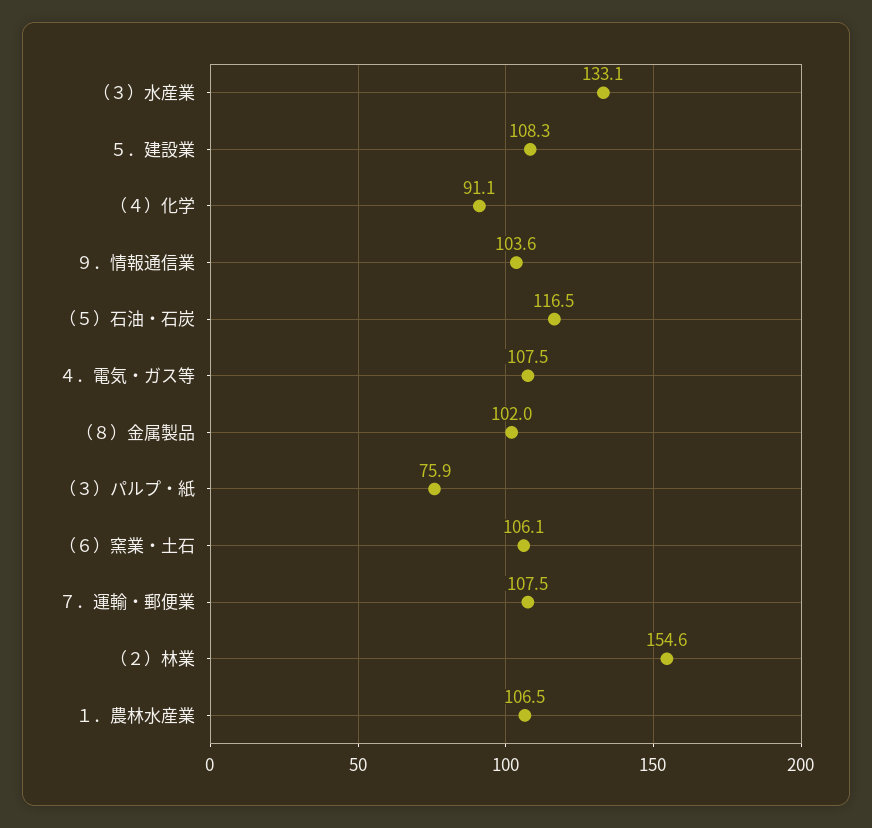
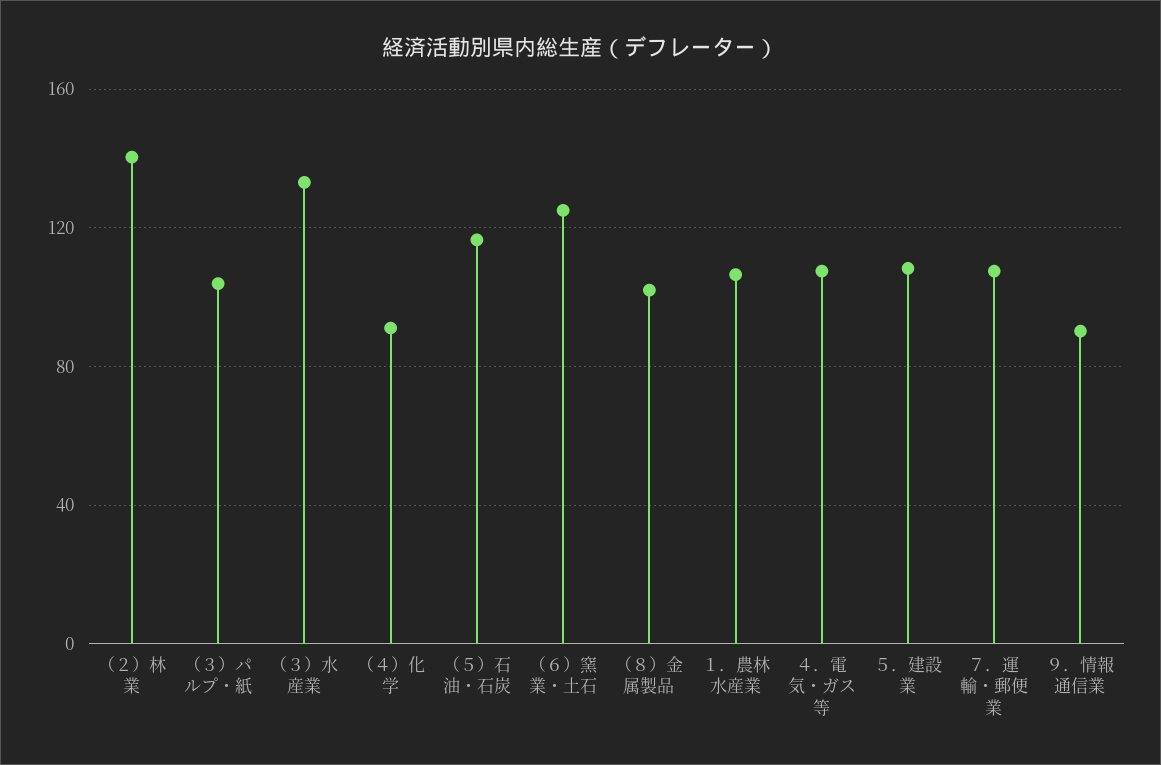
９．情報通信業: 103.6 -> 90
（３）パルプ・紙: 75.9 -> 105
（６）窯業・土石: 106.1 -> 125
（２）林業: 154.6 -> 140

